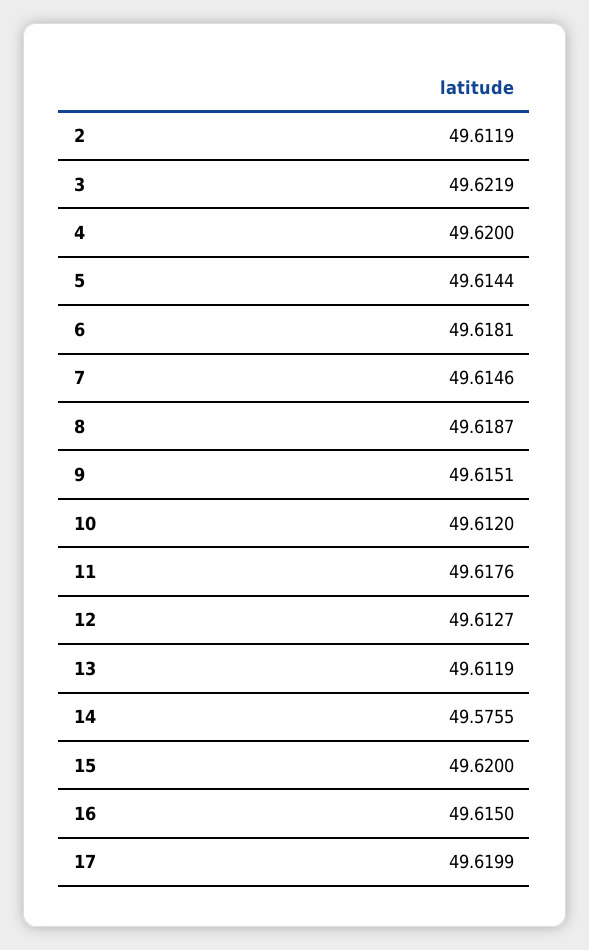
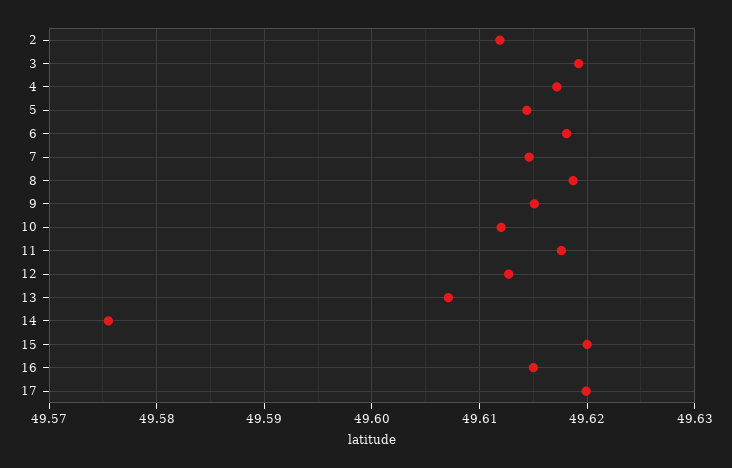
3: 49.6219 -> 49.619
4: 49.62 -> 49.617
13: 49.6119 -> 49.607

